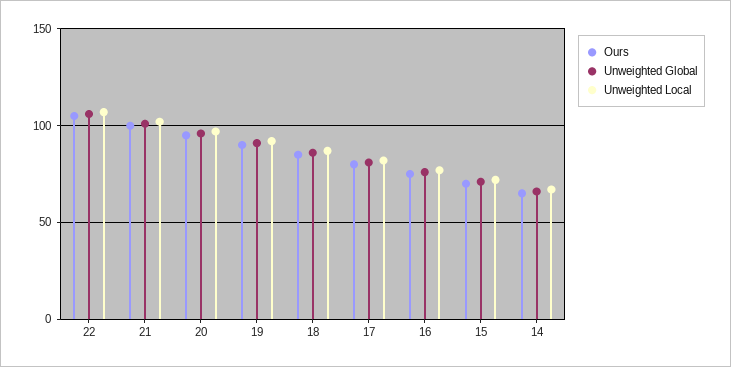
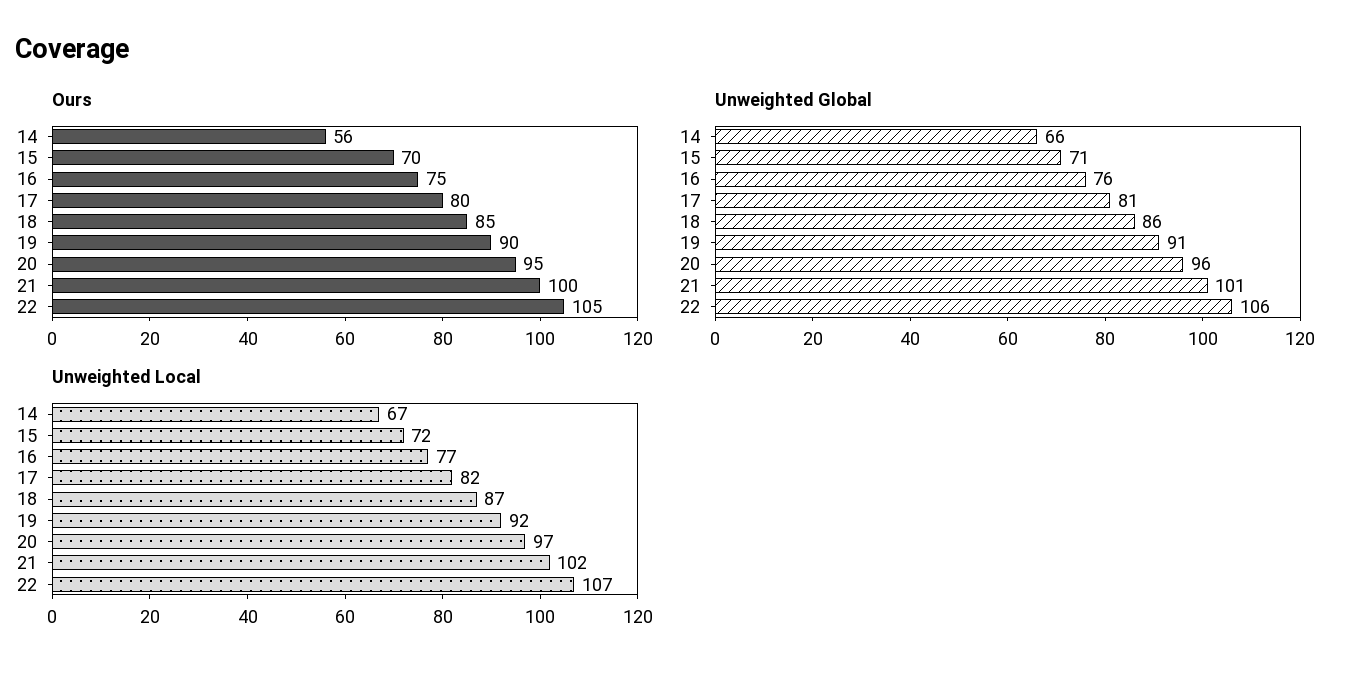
Ours, 14: 65 -> 56

